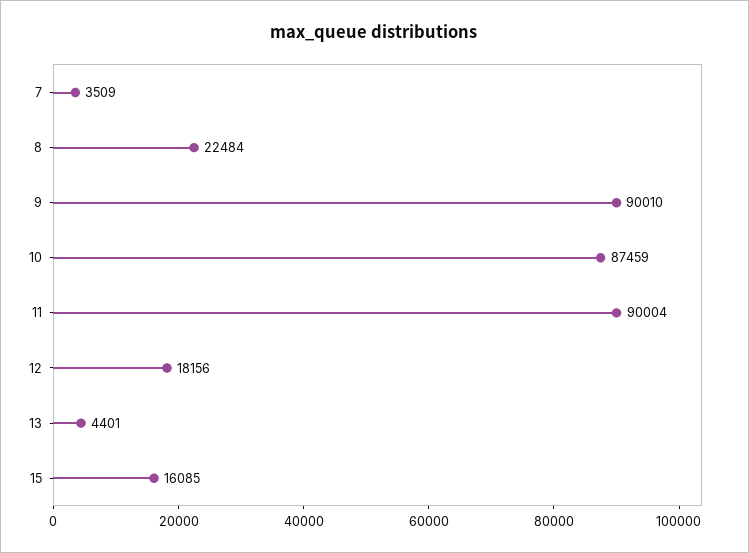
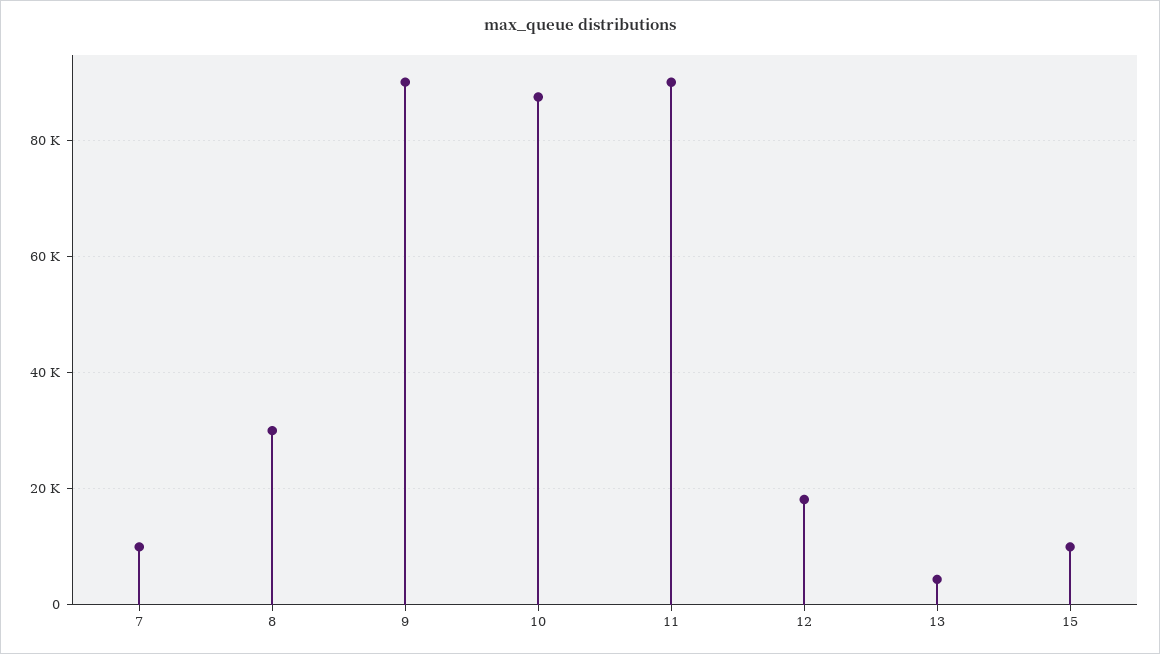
7: 3509 -> 10000
8: 22484 -> 30000
15: 16085 -> 10000

